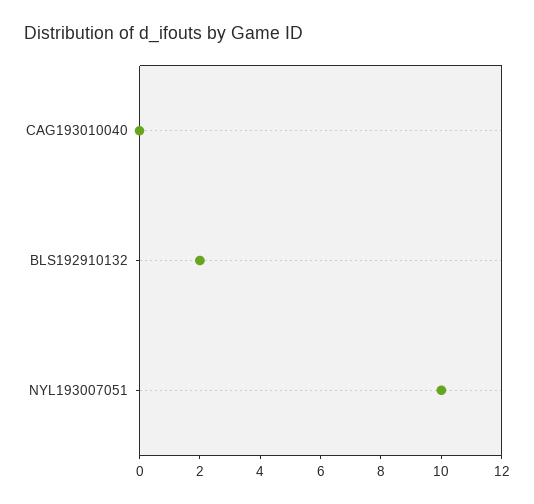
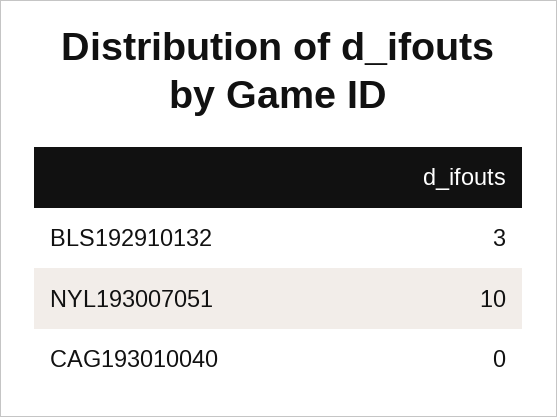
BLS192910132: 2 -> 3

